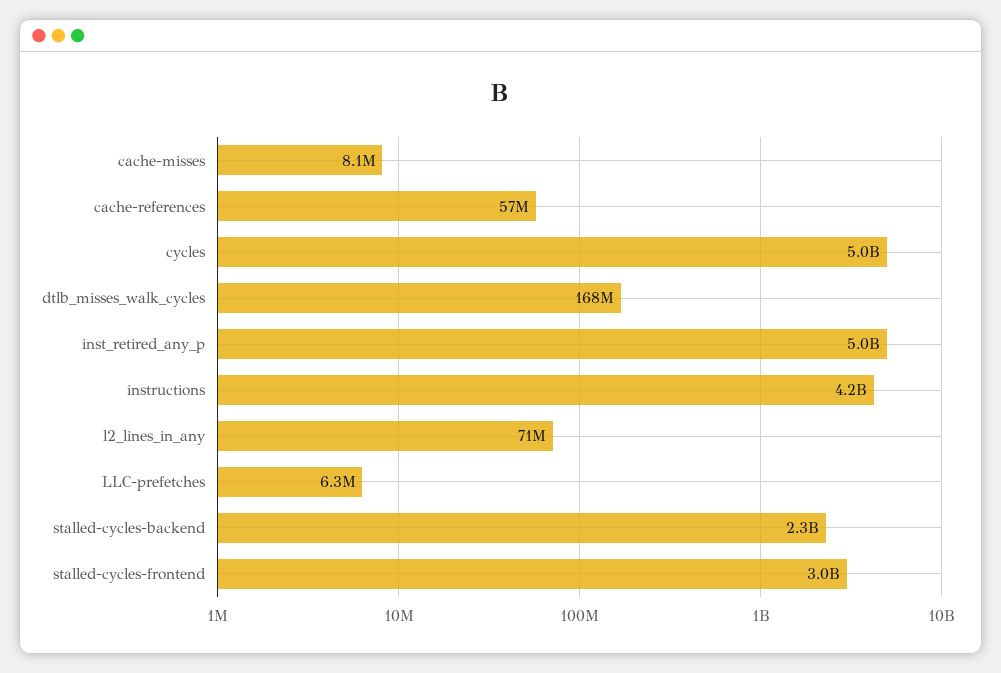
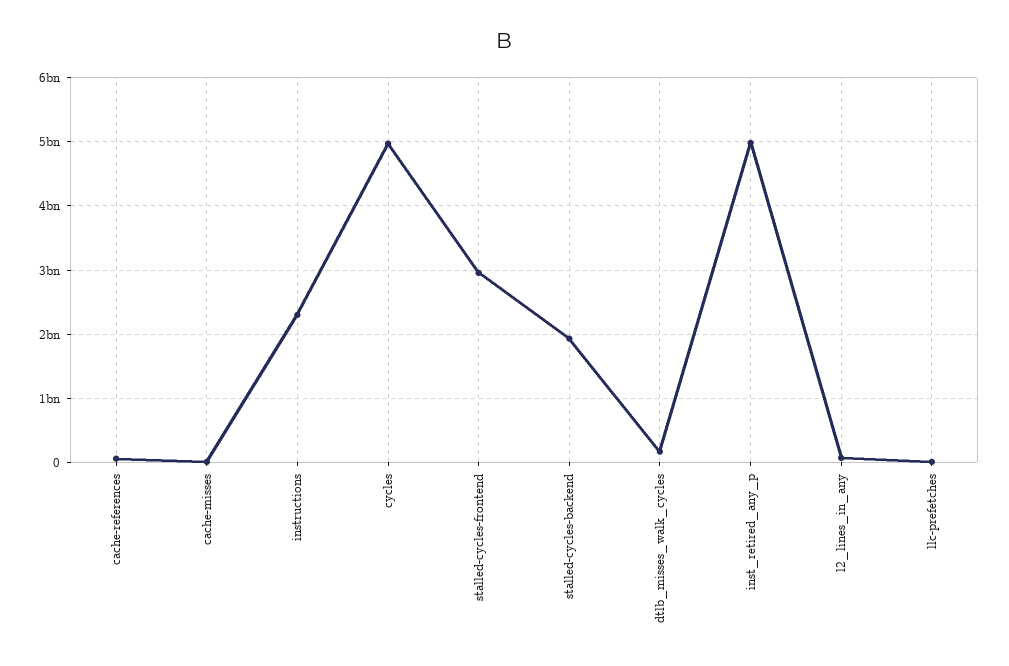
instructions: 4200000000 -> 2300000000
stalled-cycles-backend: 2300000000 -> 1900000000

